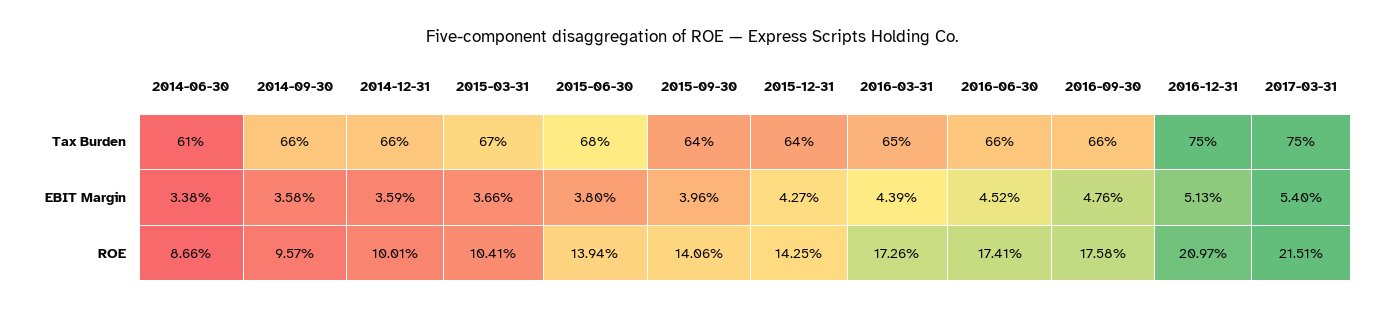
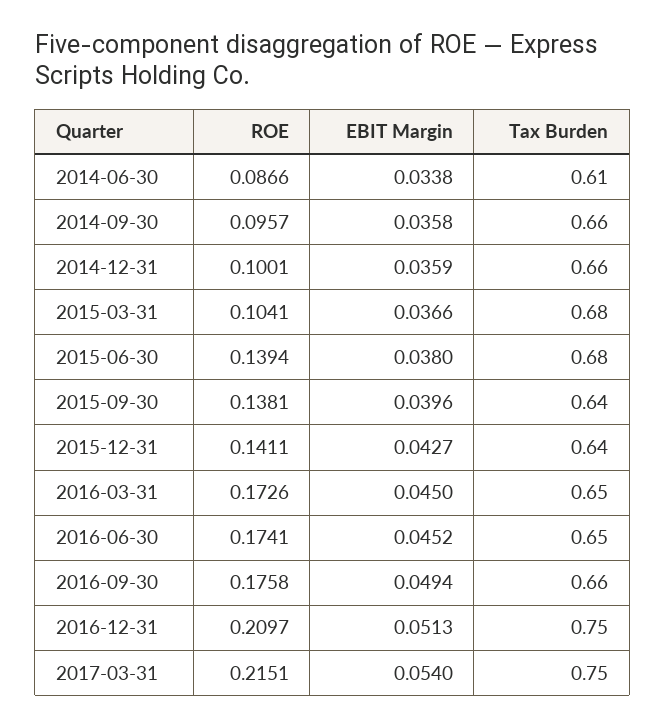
2015-03-31, Tax Burden: 0.67 -> 0.68
2016-06-30, Tax Burden: 0.66 -> 0.65
2016-03-31, EBIT Margin: 0.0439 -> 0.045
2016-09-30, EBIT Margin: 0.0476 -> 0.0494
2015-09-30, ROE: 0.1406 -> 0.1381
2015-12-31, ROE: 0.1425 -> 0.1411

